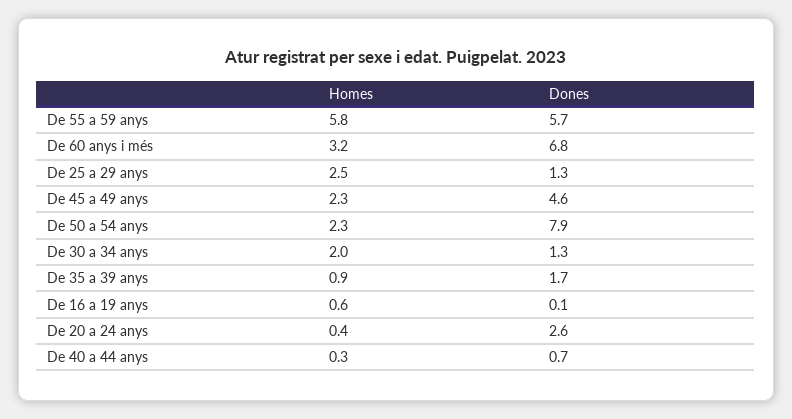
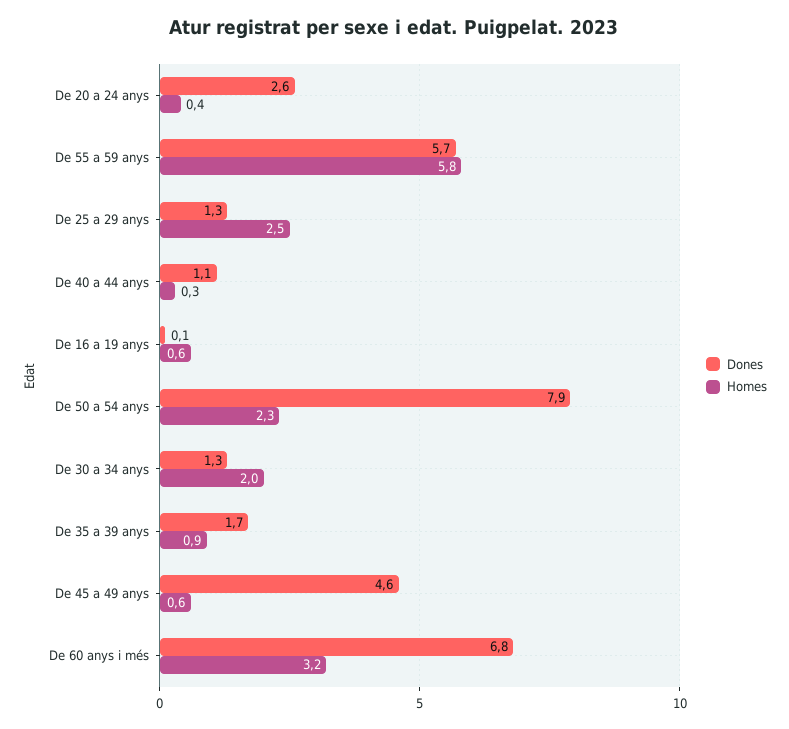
Homes, De 45 a 49 anys: 2.3 -> 0.6
Dones, De 40 a 44 anys: 0.7 -> 1.1

